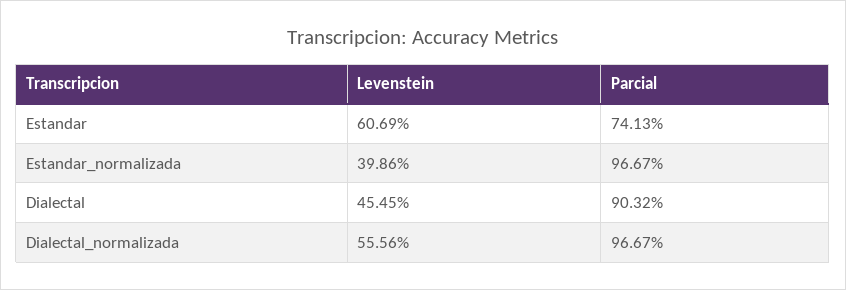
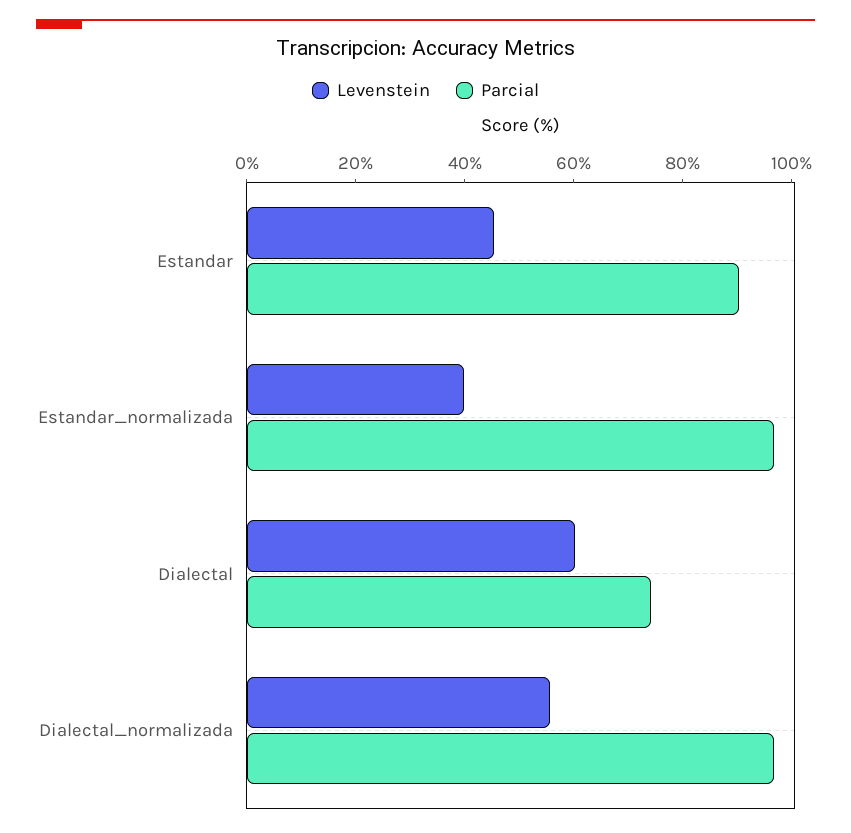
Levenstein, Estandar: 60.69 -> 45
Parcial, Estandar: 74.13 -> 90
Levenstein, Dialectal: 45.45 -> 60
Parcial, Dialectal: 90.32 -> 75

